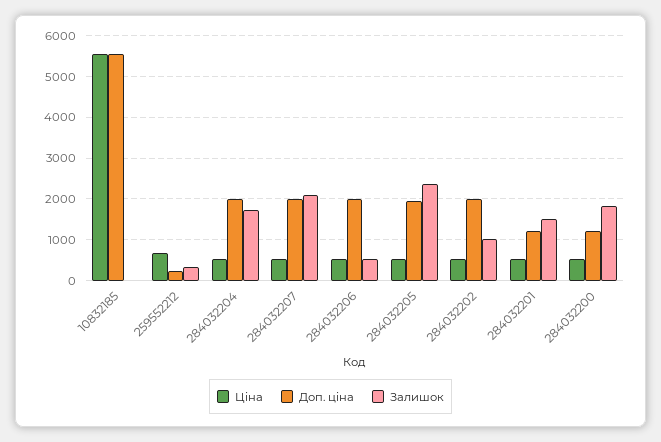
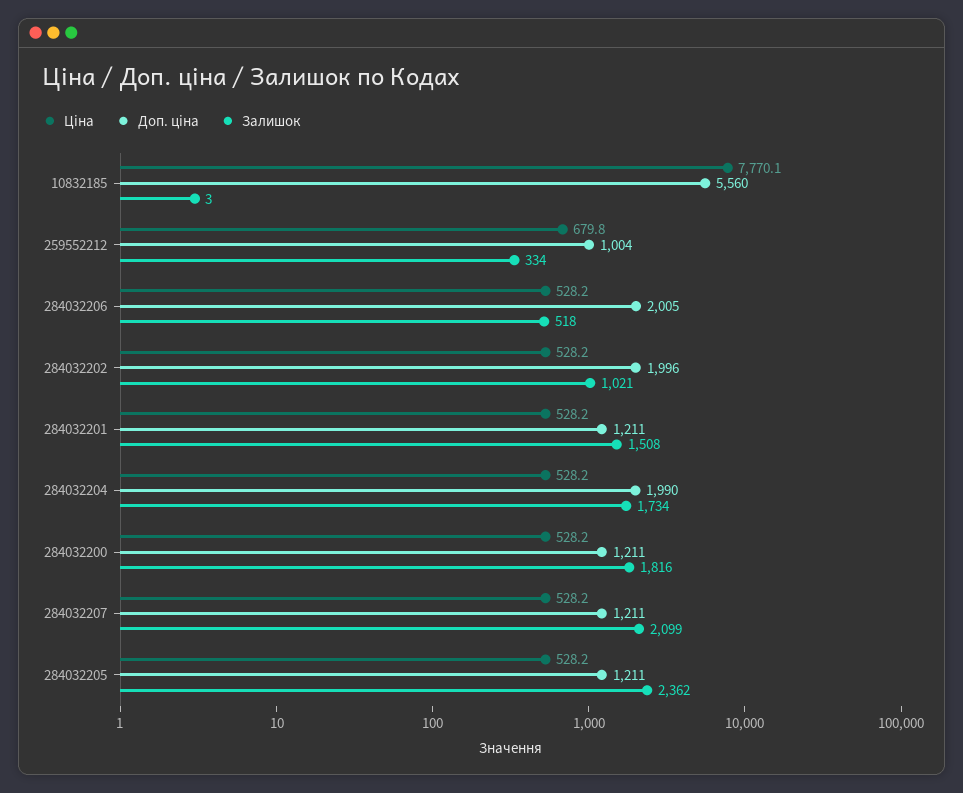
Ціна, 10832185: 5600 -> 7770.1
Доп. ціна, 259552212: 200 -> 1004
Доп. ціна, 284032207: 2000 -> 1211
Доп. ціна, 284032205: 2000 -> 1211

